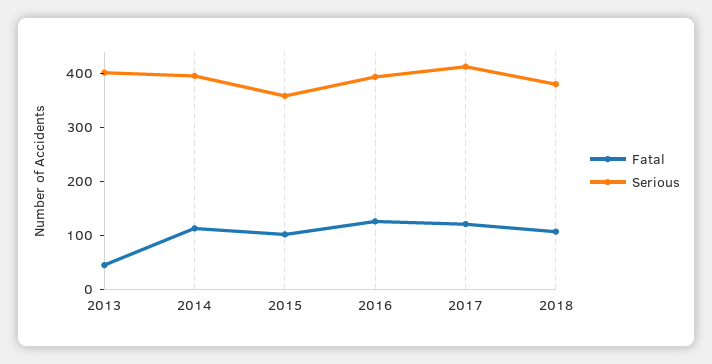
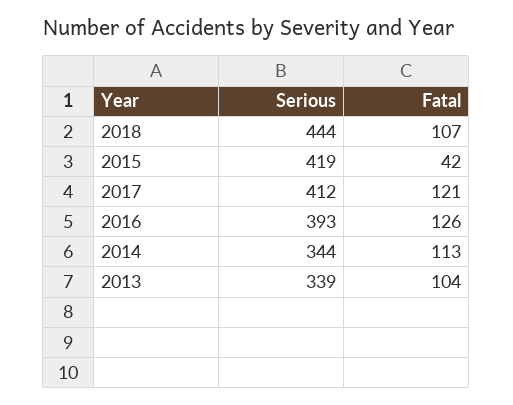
Fatal, 2013: 40 -> 104
Serious, 2013: 400 -> 339
Serious, 2014: 400 -> 344
Fatal, 2015: 100 -> 42
Serious, 2015: 360 -> 419
Serious, 2018: 380 -> 444

